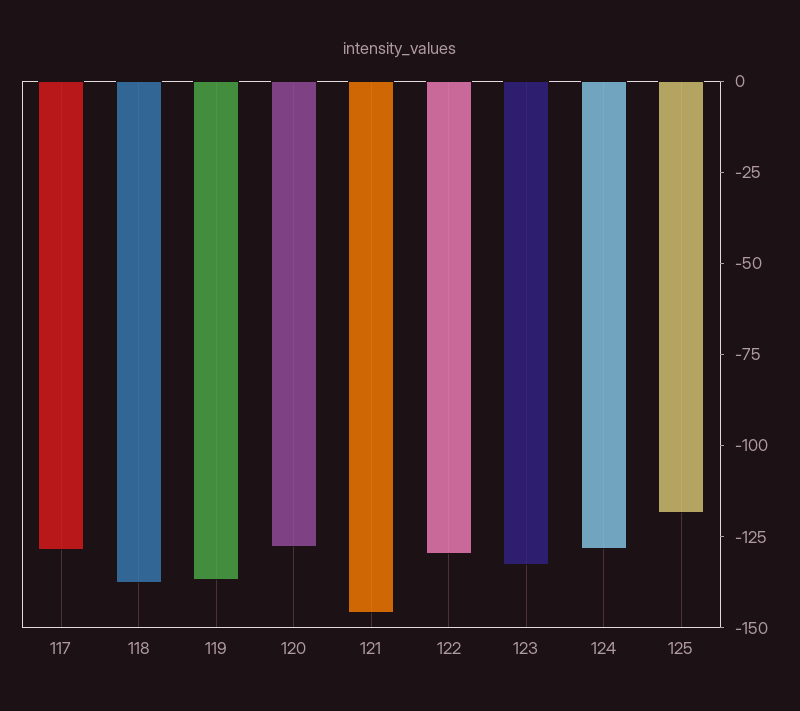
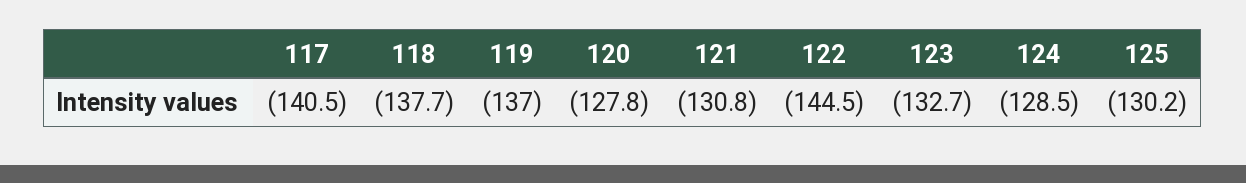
117: -130 -> -140.5
121: -145 -> -130.8
122: -130 -> -144.5
125: -120 -> -130.2

